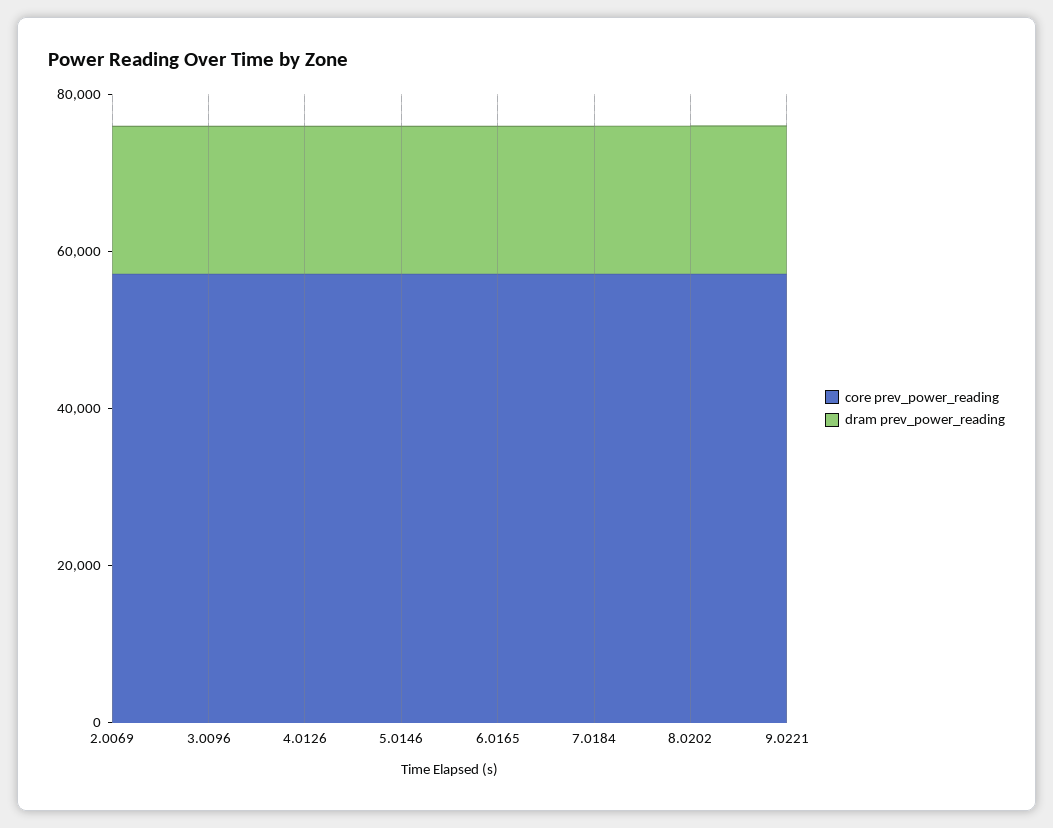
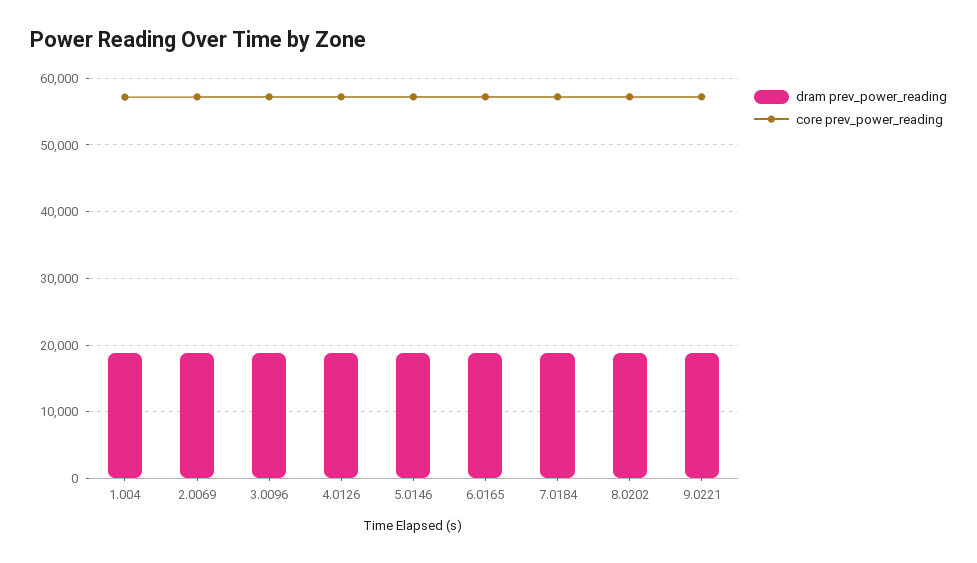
dram prev_power_reading, 1.004: none -> 19000
core prev_power_reading, 1.004: none -> 57000

